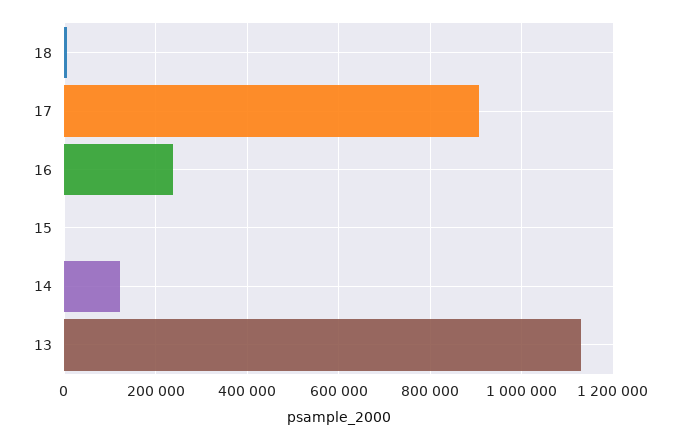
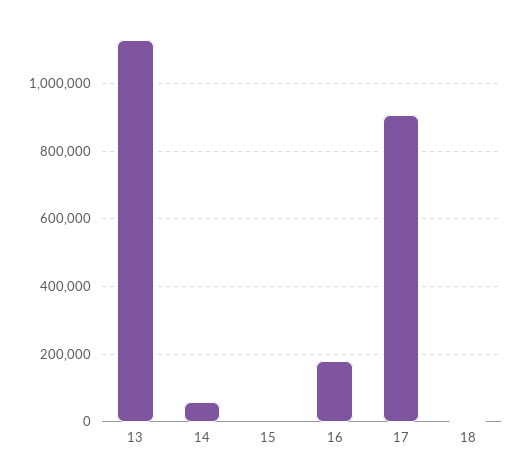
16: 240000 -> 180000
14: 120000 -> 60000

